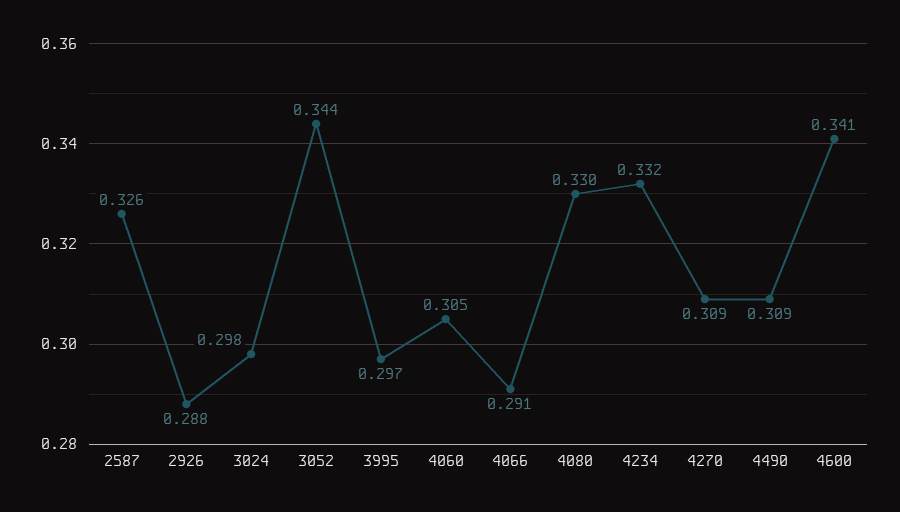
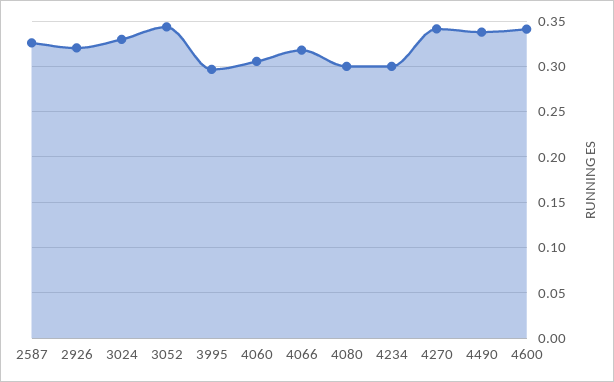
2926: 0.288 -> 0.32
3024: 0.298 -> 0.33
4066: 0.291 -> 0.32
4080: 0.33 -> 0.3
4234: 0.332 -> 0.3
4270: 0.309 -> 0.34
4490: 0.309 -> 0.34

